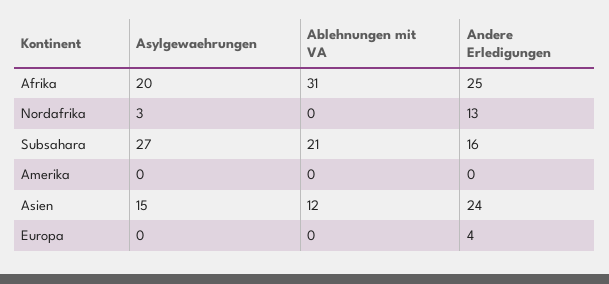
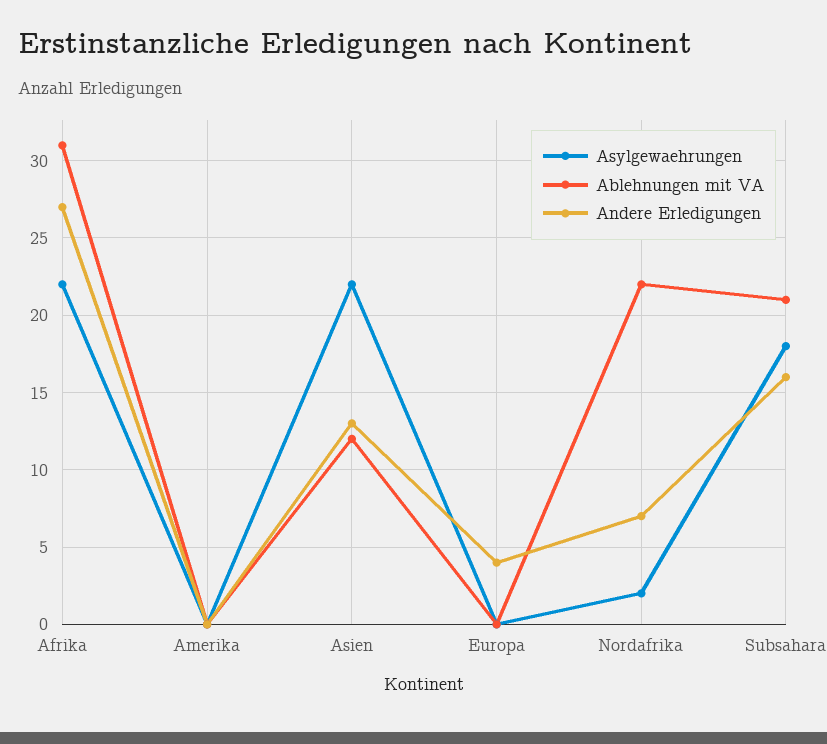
Asylgewaehrungen, Afrika: 20 -> 22
Andere Erledigungen, Afrika: 25 -> 27
Asylgewaehrungen, Nordafrika: 3 -> 2
Ablehnungen mit VA, Nordafrika: 0 -> 22
Andere Erledigungen, Nordafrika: 13 -> 7
Asylgewaehrungen, Subsahara: 27 -> 18
Asylgewaehrungen, Asien: 15 -> 22
Andere Erledigungen, Asien: 24 -> 13

